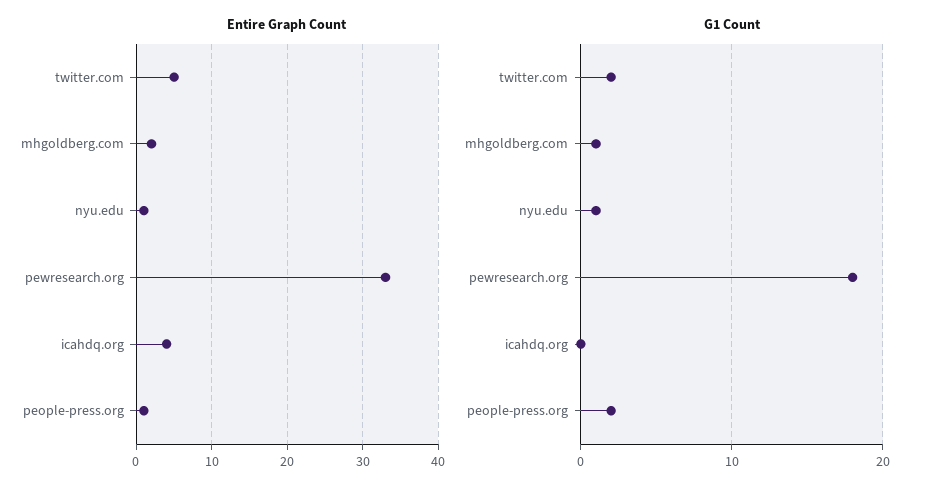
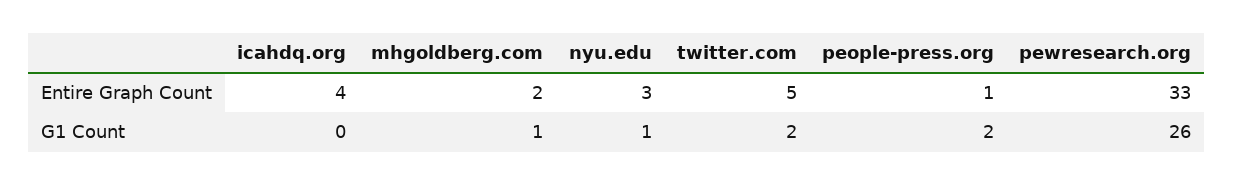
Entire Graph Count, nyu.edu: 1 -> 3
G1 Count, pewresearch.org: 18 -> 26

